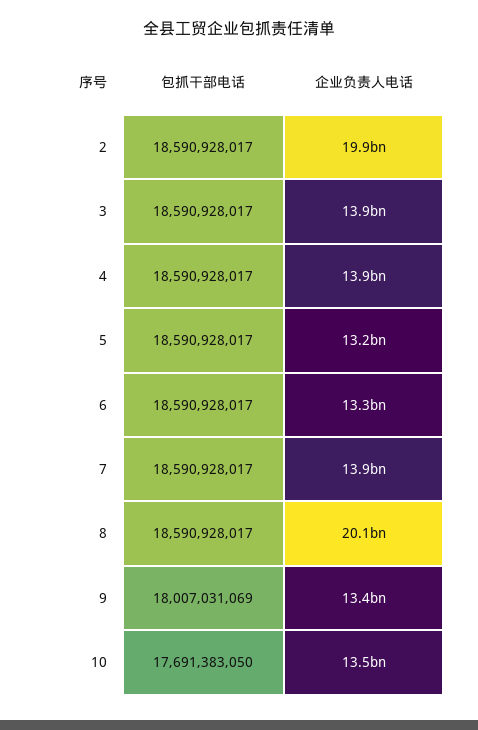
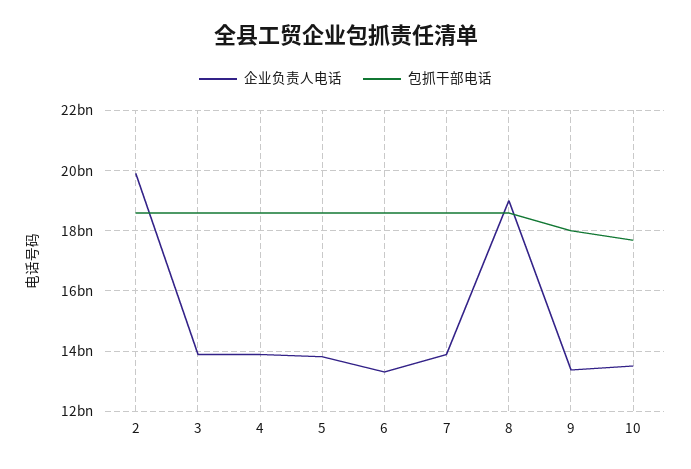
企业负责人电话, 5: 13200000000 -> 13800000000
企业负责人电话, 8: 20100000000 -> 19000000000

